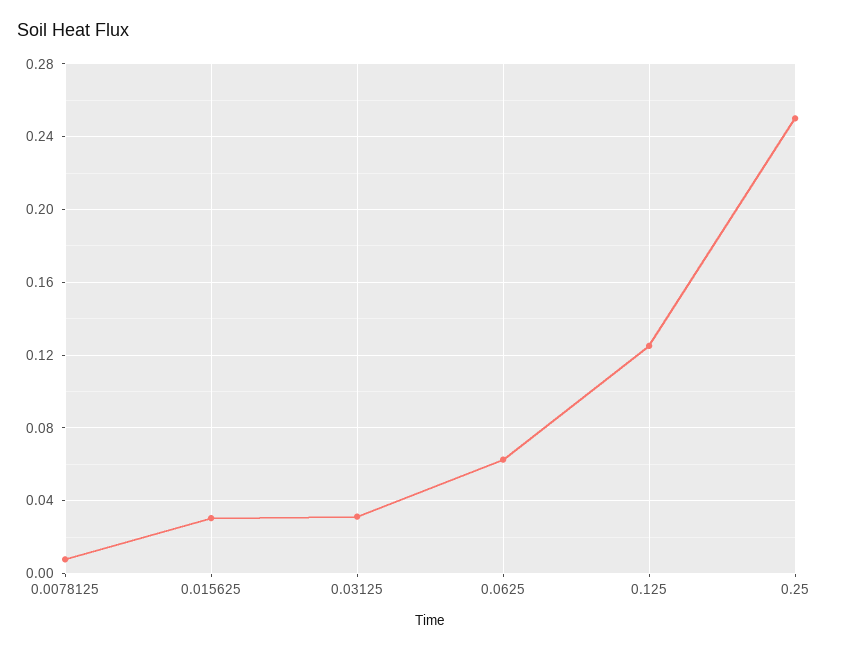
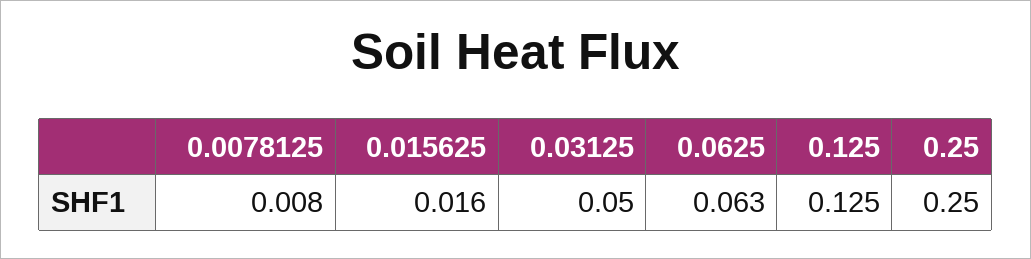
0.015625: 0.03 -> 0.016
0.03125: 0.03 -> 0.05

